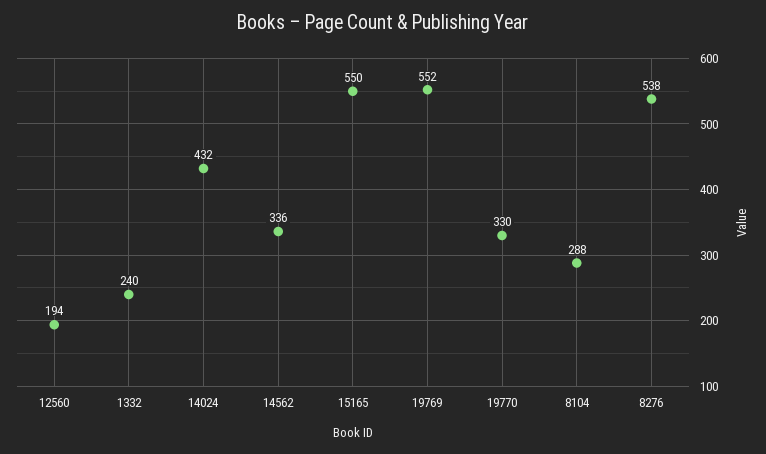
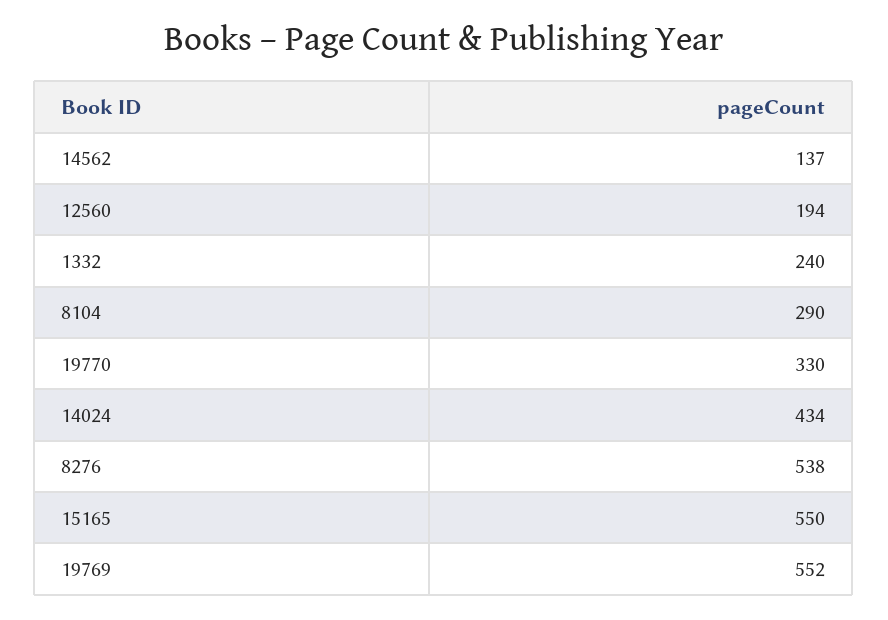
14024: 432 -> 434
14562: 336 -> 137
8104: 288 -> 290

